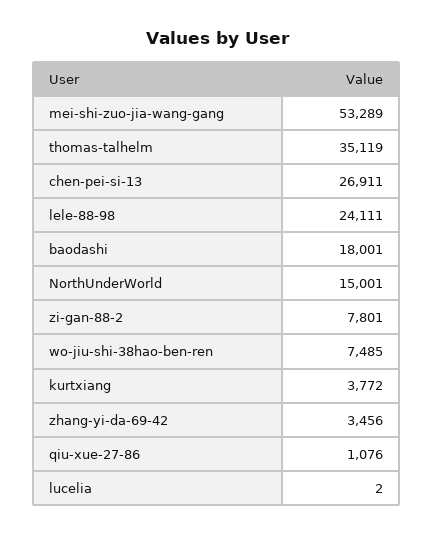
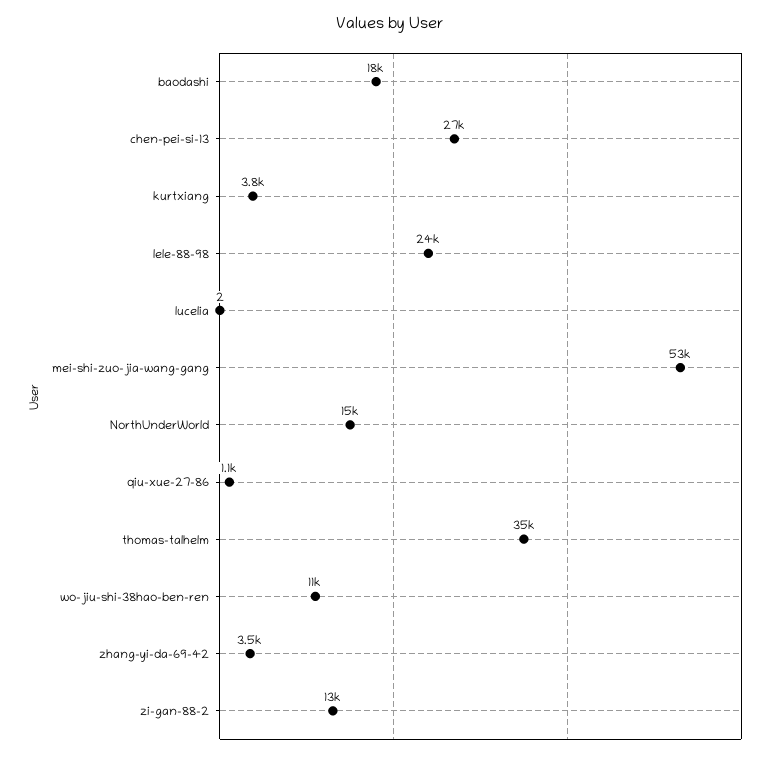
zi-gan-88-2: 7801 -> 13000
wo-jiu-shi-38hao-ben-ren: 7485 -> 11000

